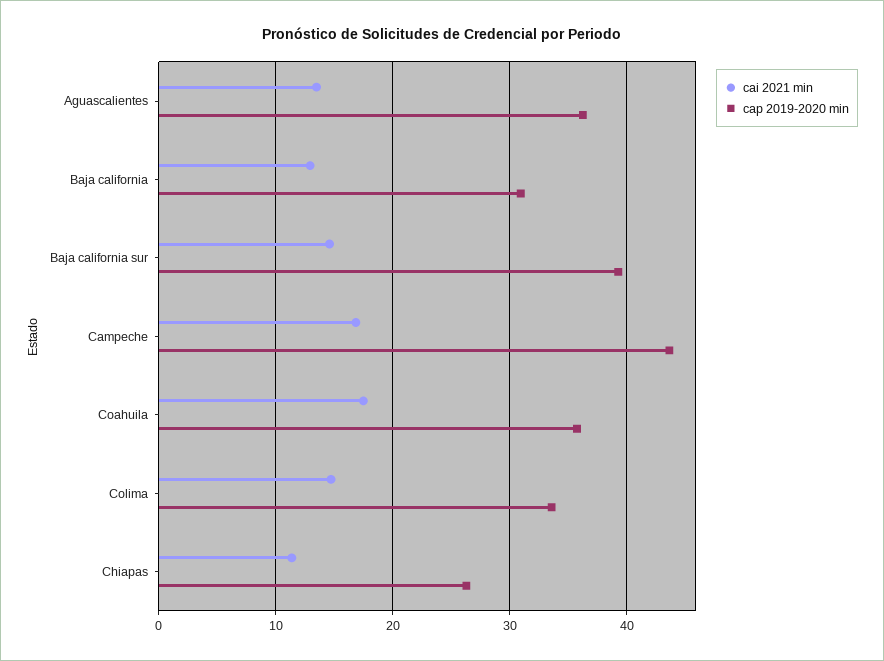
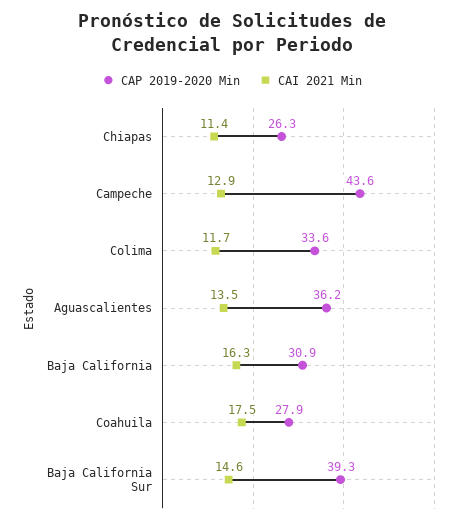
cai 2021 min, Baja california: 13 -> 16.3
cai 2021 min, Campeche: 17 -> 12.9
cap 2019-2020 min, Coahuila: 36 -> 27.9
cai 2021 min, Colima: 15 -> 11.7

